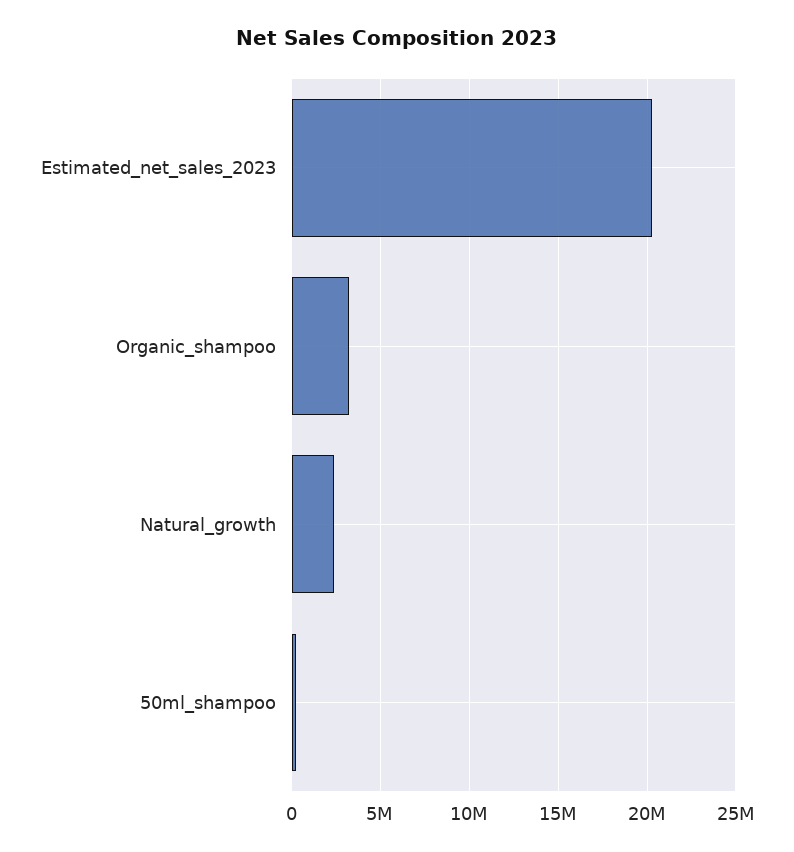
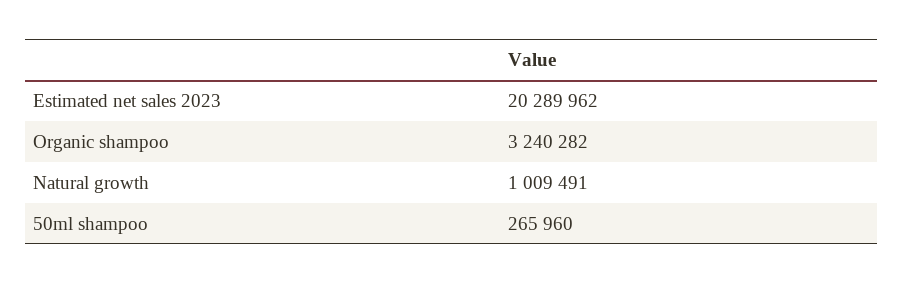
Natural_growth: 2500000 -> 1009491

